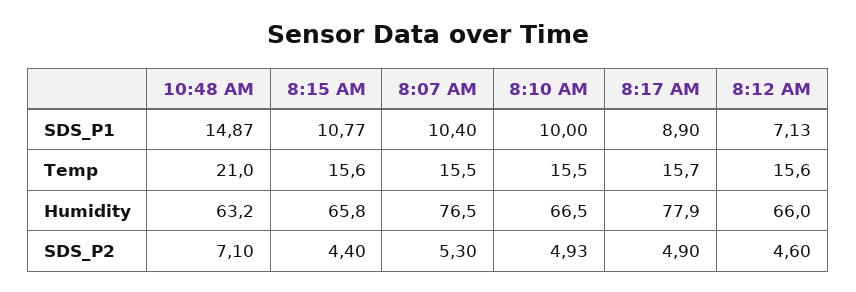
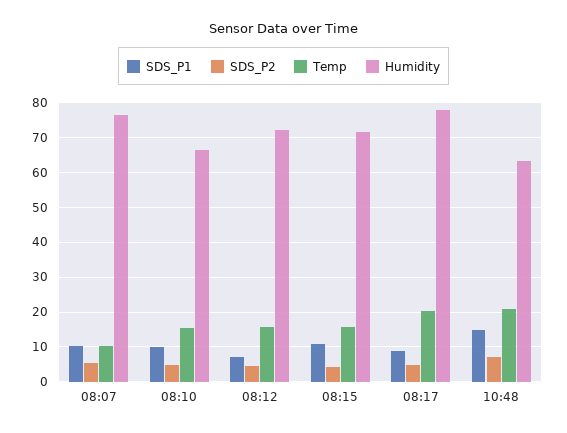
Temp, 8:07 AM: 15.5 -> 10
Temp, 8:17 AM: 15.7 -> 20
Humidity, 8:15 AM: 65.8 -> 72
Humidity, 8:12 AM: 66 -> 72

